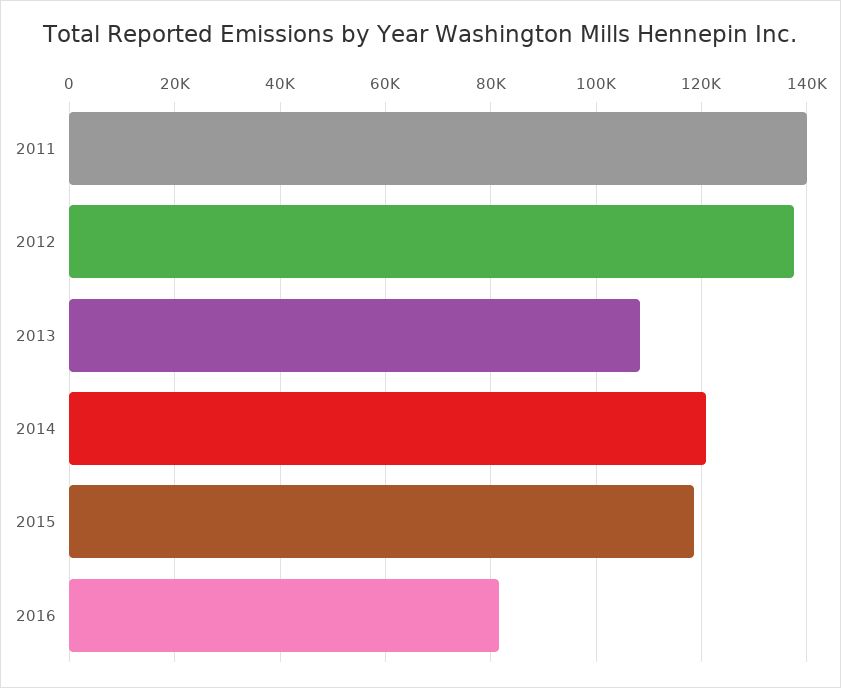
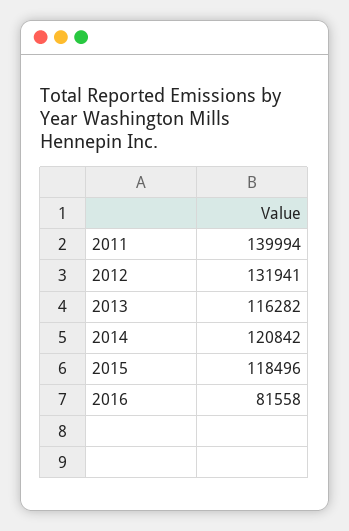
2012: 138000 -> 131941
2013: 108000 -> 116282

